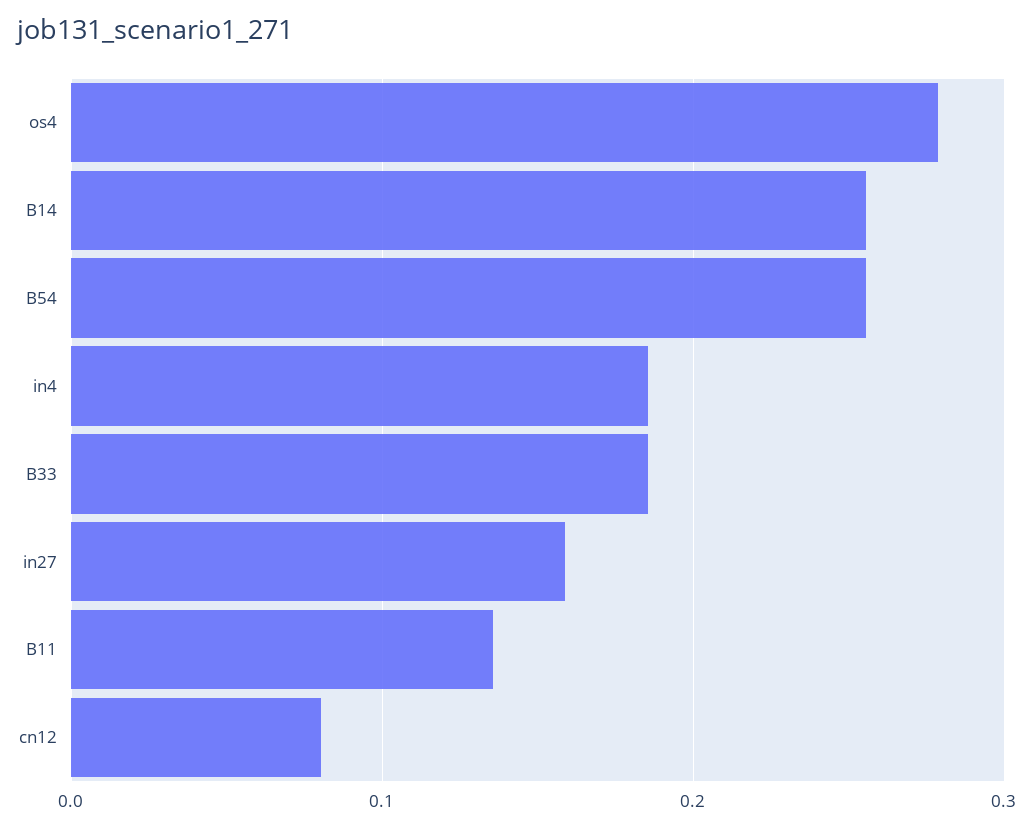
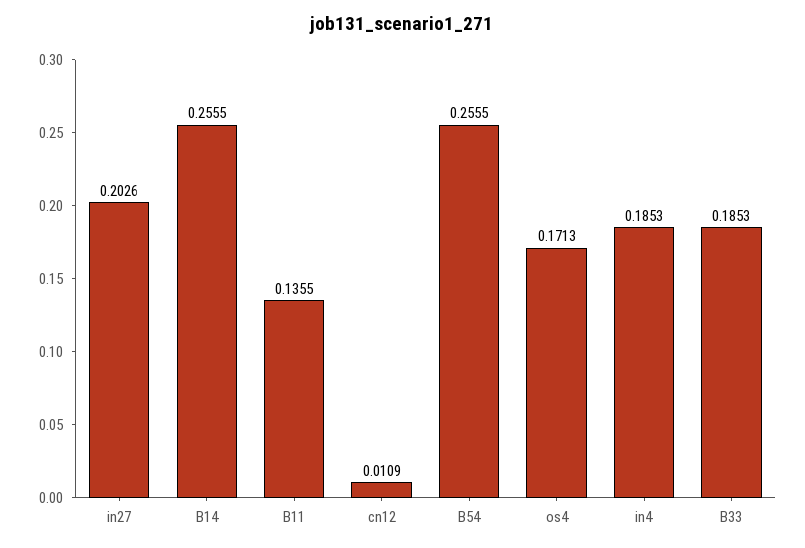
os4: 0.28 -> 0.1713
in27: 0.16 -> 0.2026
cn12: 0.08 -> 0.0109

